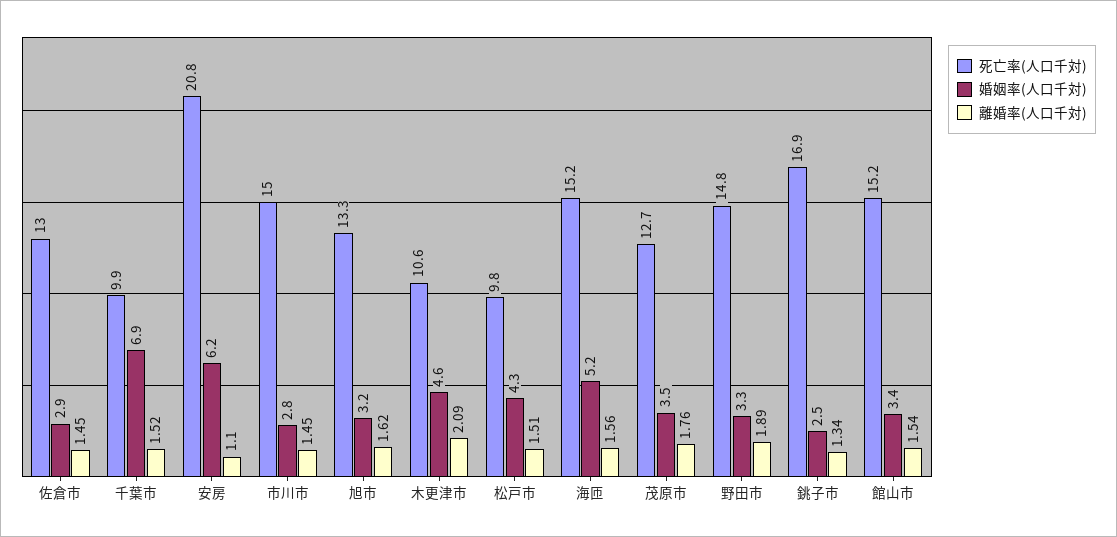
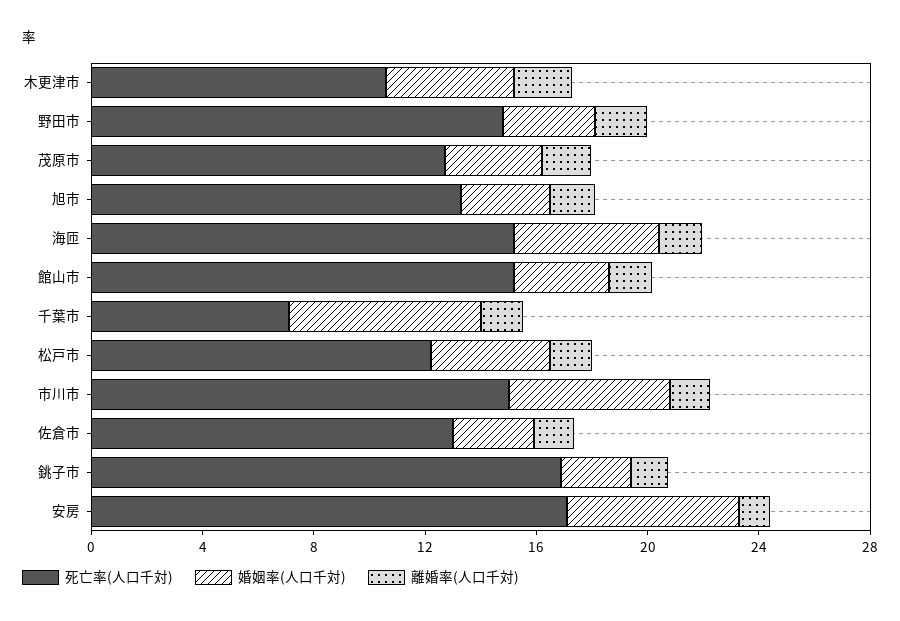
死亡率(人口千対), 千葉市: 9.9 -> 7
死亡率(人口千対), 安房: 20.8 -> 17
婚姻率(人口千対), 市川市: 2.8 -> 6
死亡率(人口千対), 松戸市: 9.8 -> 12

